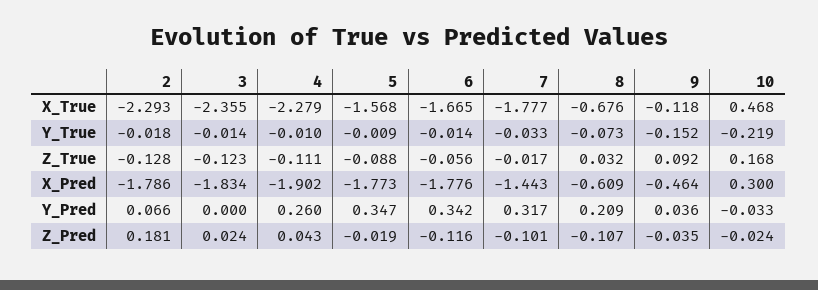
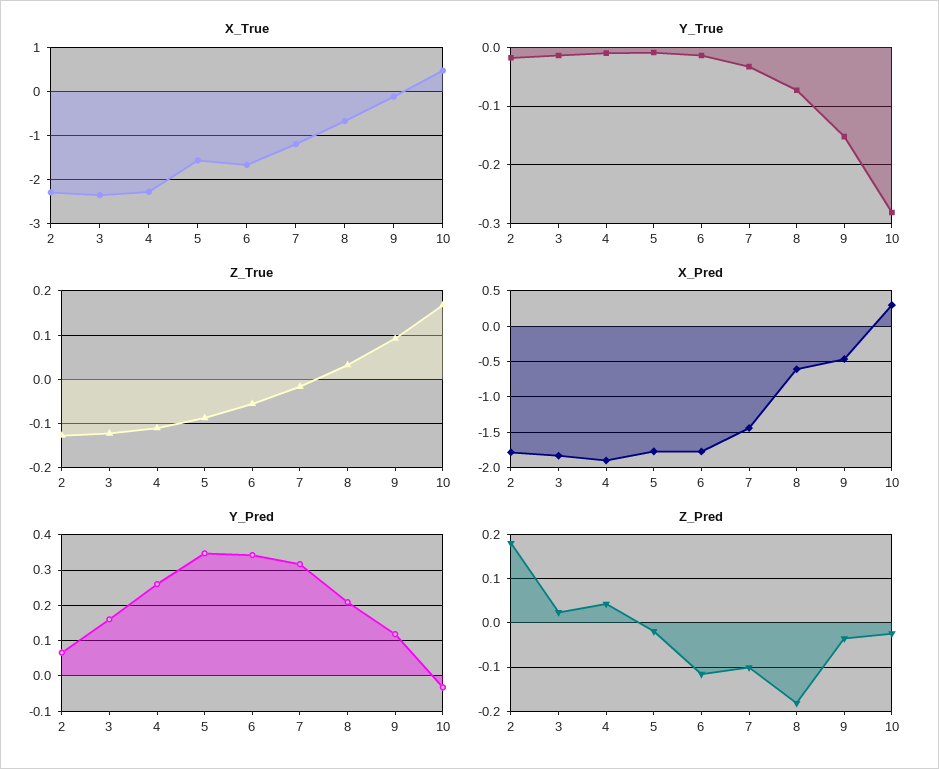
X_True, 7: -1.777 -> -1.2
Y_True, 10: -0.219 -> -0.28
Y_Pred, 3: 0 -> 0.16
Y_Pred, 9: 0.036 -> 0.12
Z_Pred, 8: -0.107 -> -0.18

